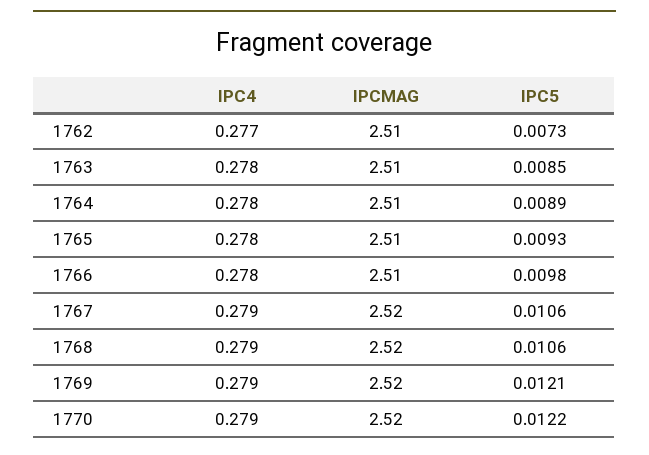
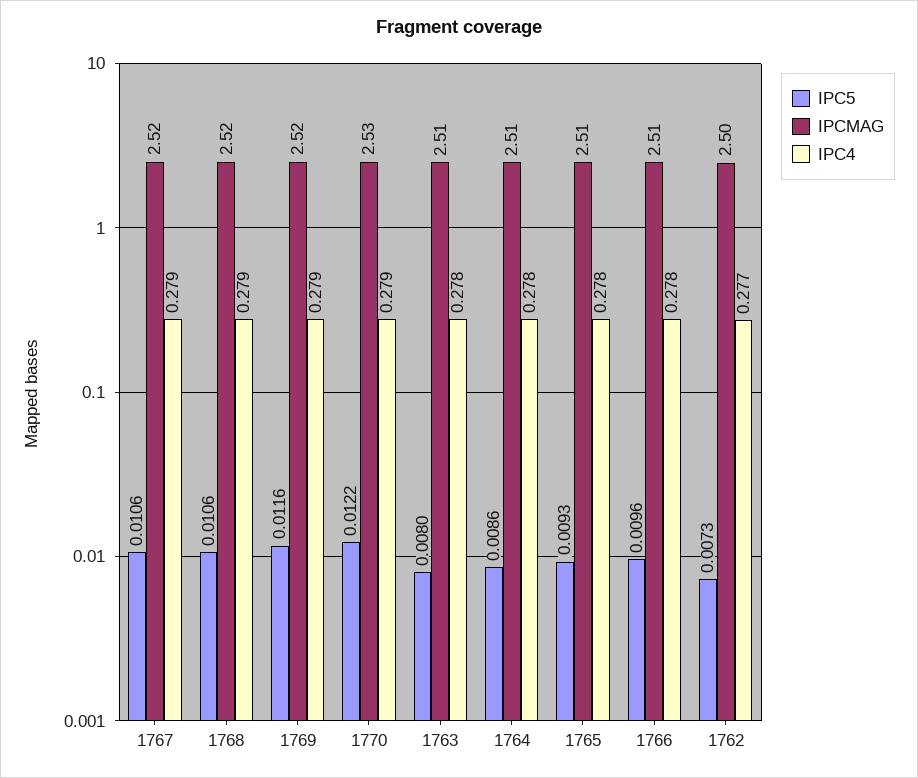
IPCMAG, 1762: 2.51 -> 2.5
IPC5, 1763: 0.0085 -> 0.008
IPC5, 1764: 0.0089 -> 0.0086
IPC5, 1766: 0.0098 -> 0.0096
IPC5, 1769: 0.0121 -> 0.0116
IPCMAG, 1770: 2.52 -> 2.53

